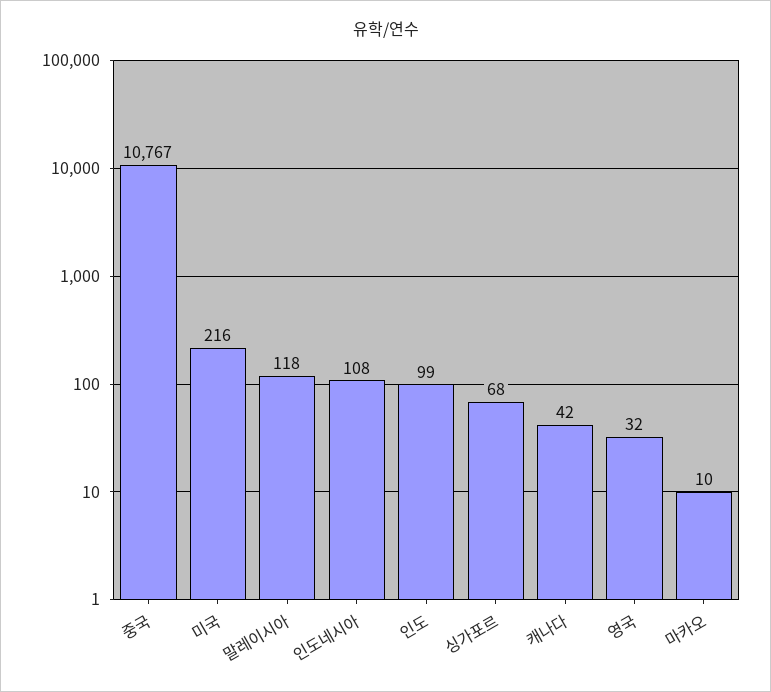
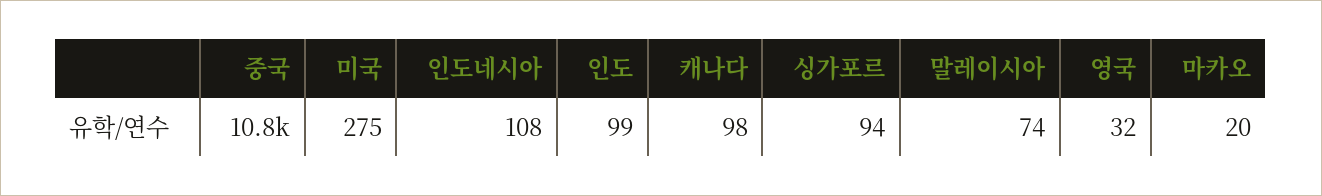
미국: 216 -> 275
말레이시아: 118 -> 74
싱가포르: 68 -> 94
캐나다: 42 -> 98
마카오: 10 -> 20

